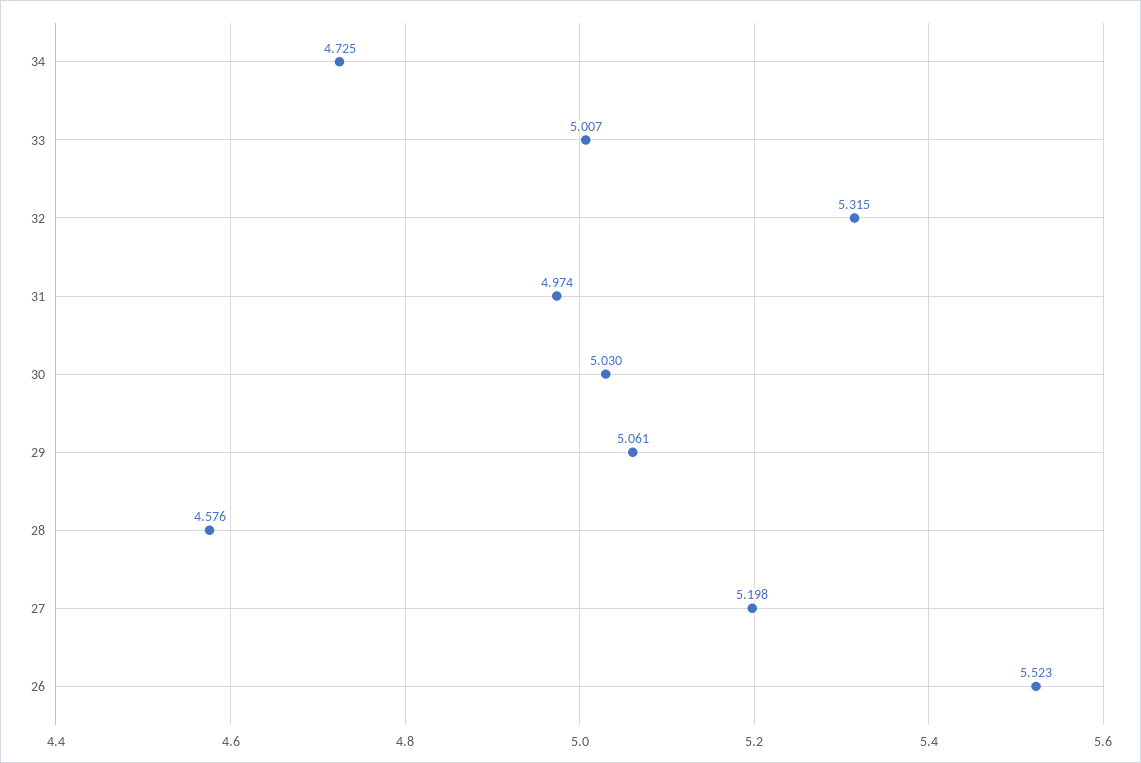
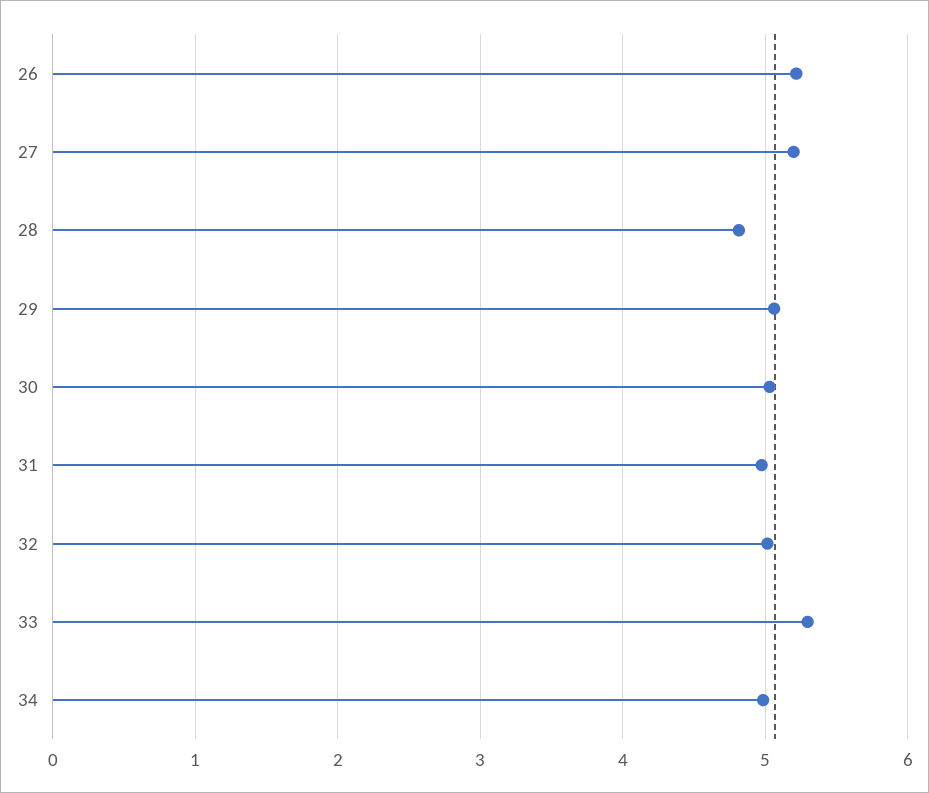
34: 4.725 -> 5
33: 5.007 -> 5.3
32: 5.315 -> 5
28: 4.576 -> 4.8
26: 5.523 -> 5.2

